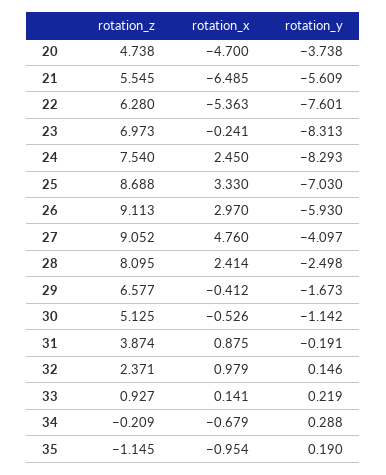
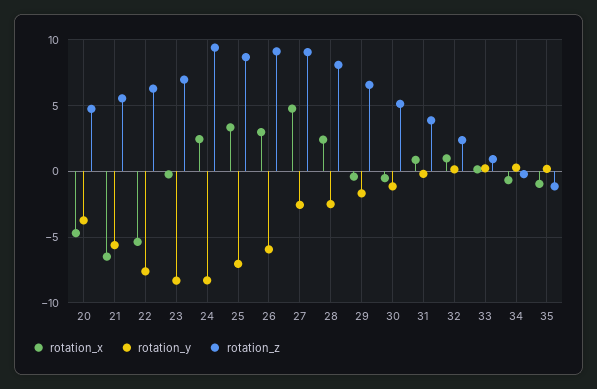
rotation_z, 24: 7.54 -> 9.5
rotation_y, 27: -4.097 -> -2.5

